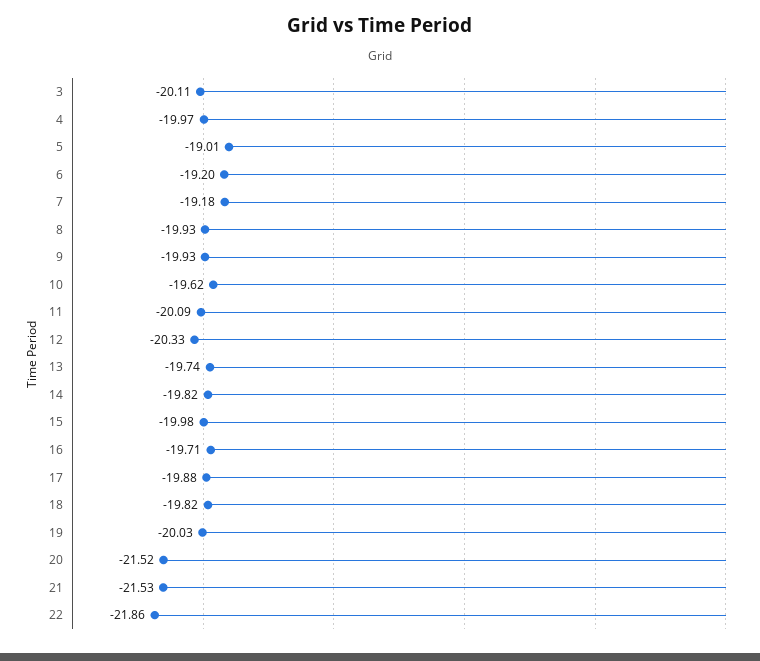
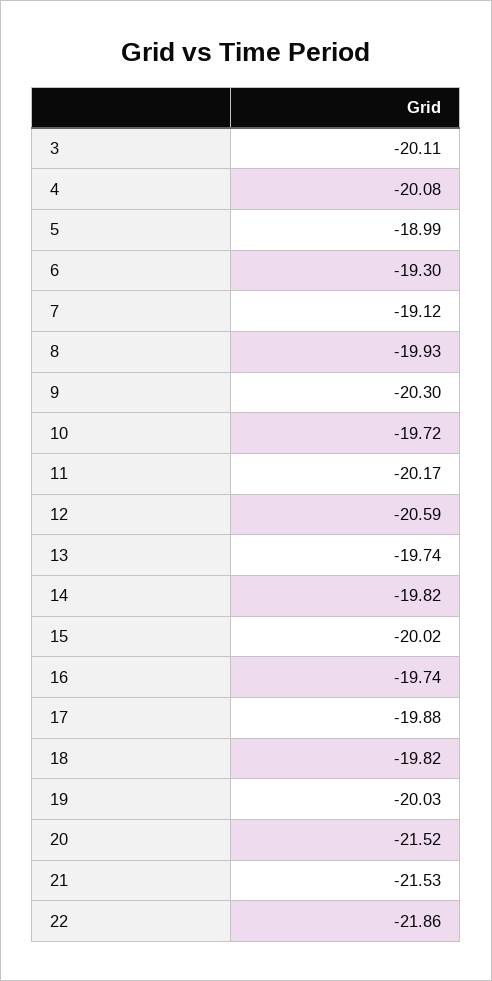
4: -19.97 -> -20.08
5: -19.01 -> -18.99
6: -19.2 -> -19.3
7: -19.18 -> -19.12
9: -19.93 -> -20.3
10: -19.62 -> -19.72
11: -20.09 -> -20.17
12: -20.33 -> -20.59
15: -19.98 -> -20.02
16: -19.71 -> -19.74

